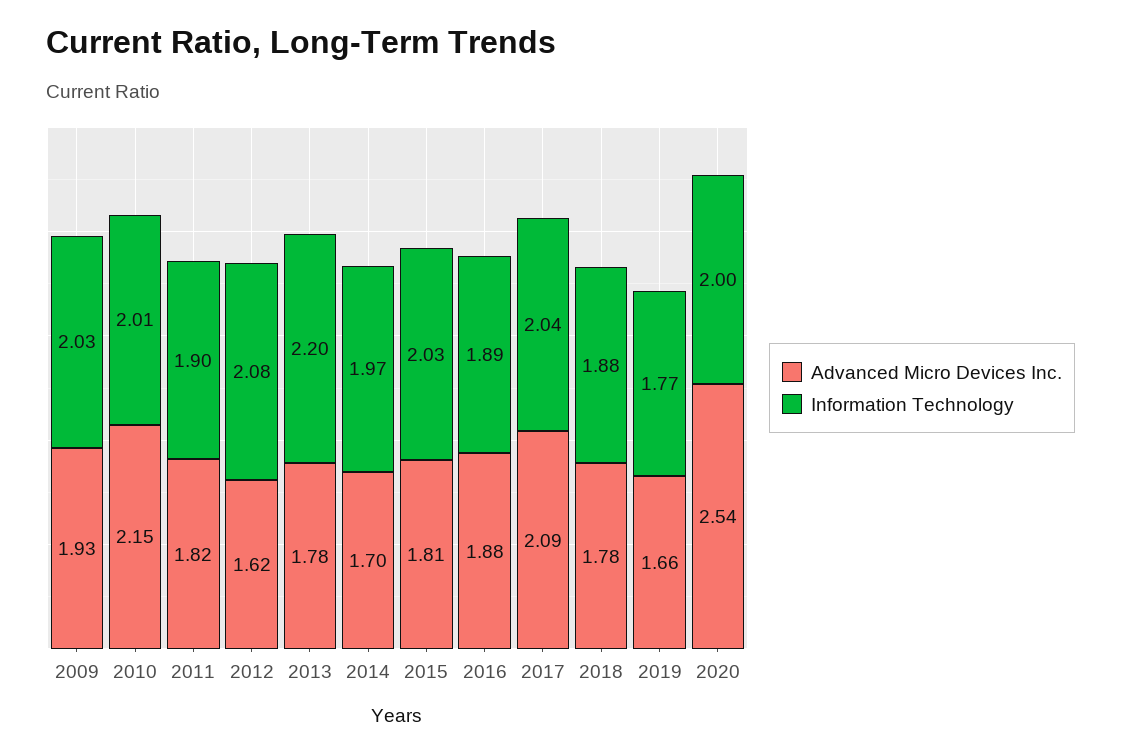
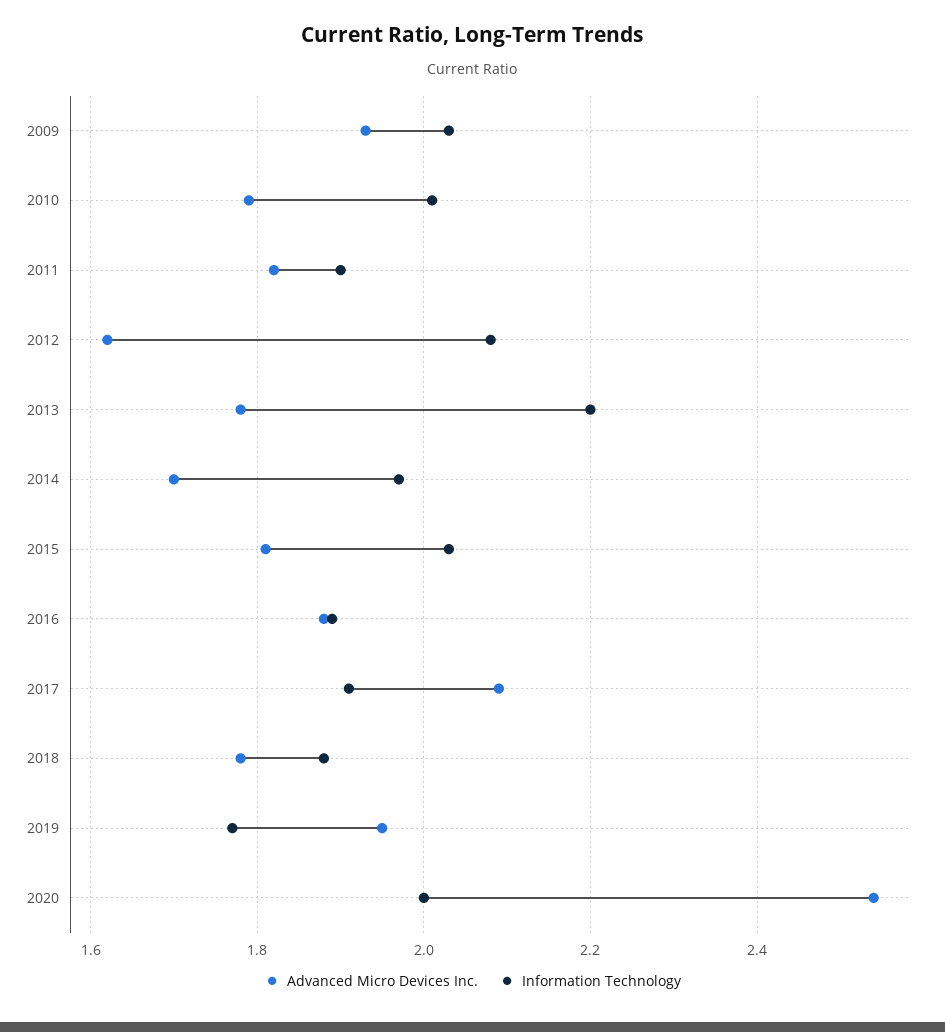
Advanced Micro Devices Inc., 2010: 2.15 -> 1.8
Information Technology, 2017: 2.04 -> 1.9
Advanced Micro Devices Inc., 2019: 1.66 -> 1.95

